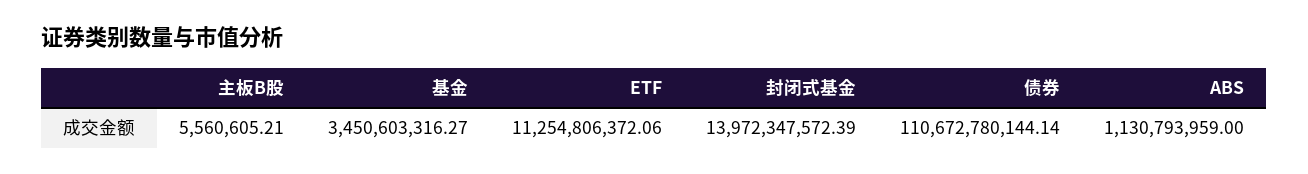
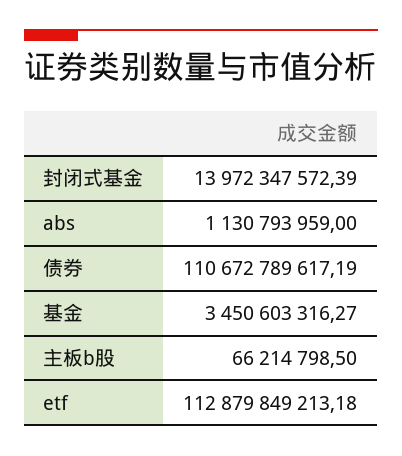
主板B股: 5560605.21 -> 66214798.5
ETF: 11254806372.06 -> 112879849213.18
债券: 110672780144.14 -> 110672789617.19

